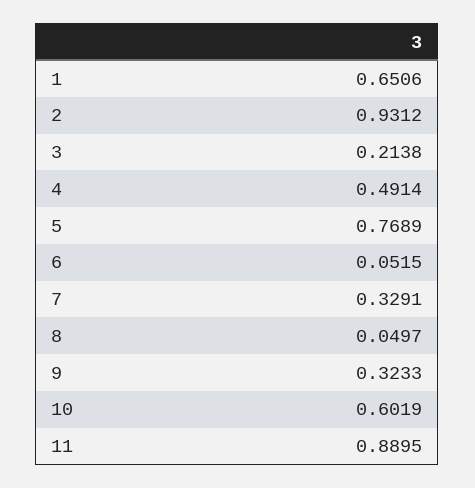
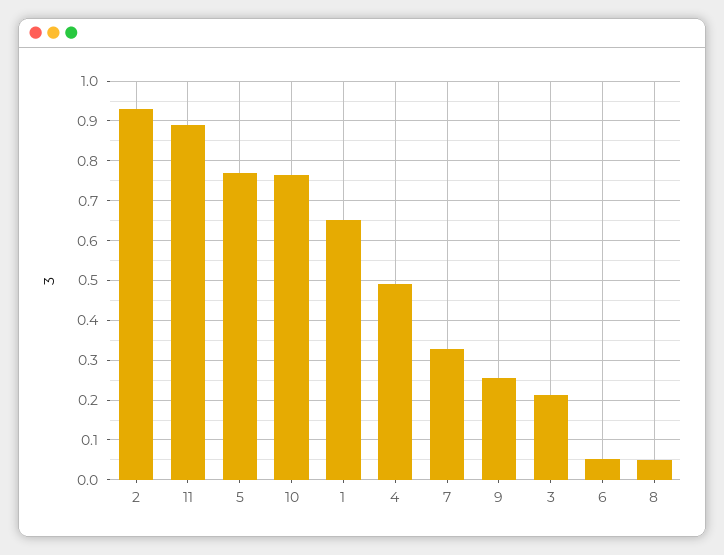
9: 0.3233 -> 0.26
10: 0.6019 -> 0.76

